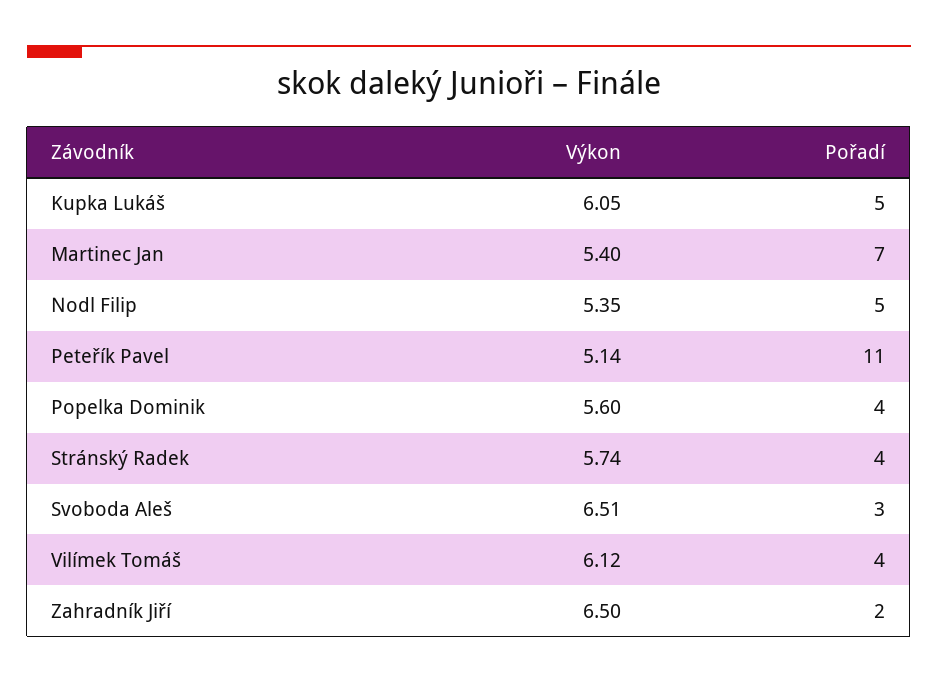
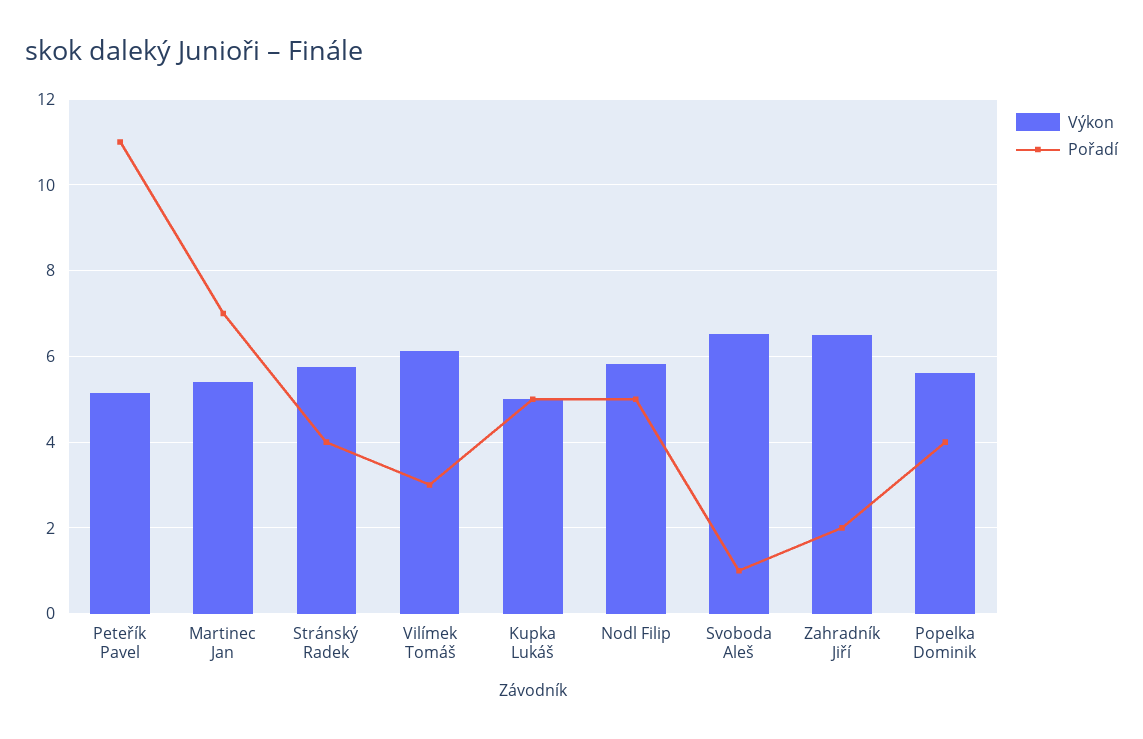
Výkon, Kupka Lukáš: 6.05 -> 5
Výkon, Nodl Filip: 5.35 -> 5.8
Pořadí, Svoboda Aleš: 3 -> 1
Pořadí, Vilímek Tomáš: 4 -> 3

